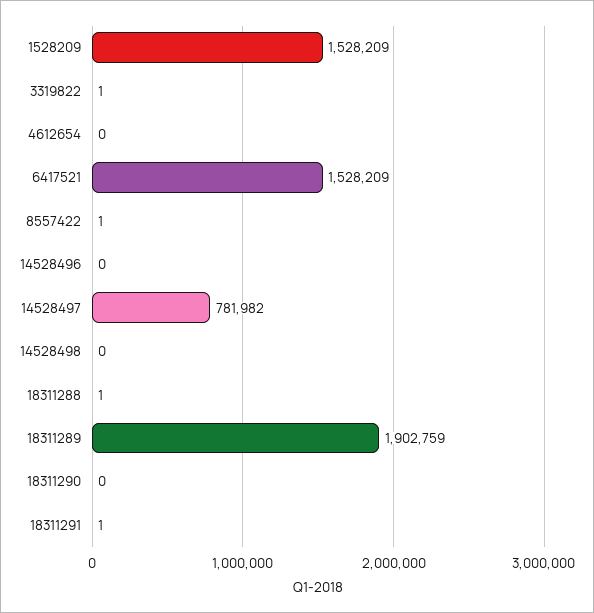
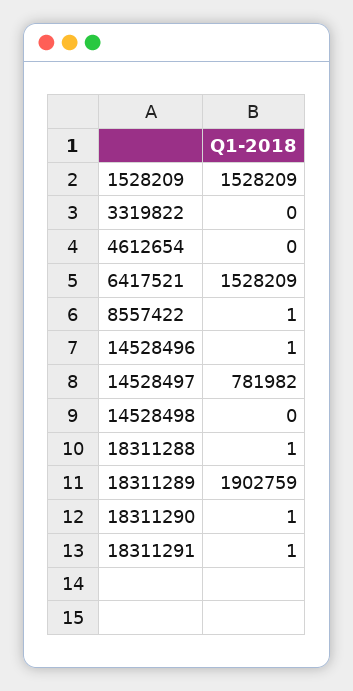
3319822: 1 -> 0
14528496: 0 -> 1
18311290: 0 -> 1

